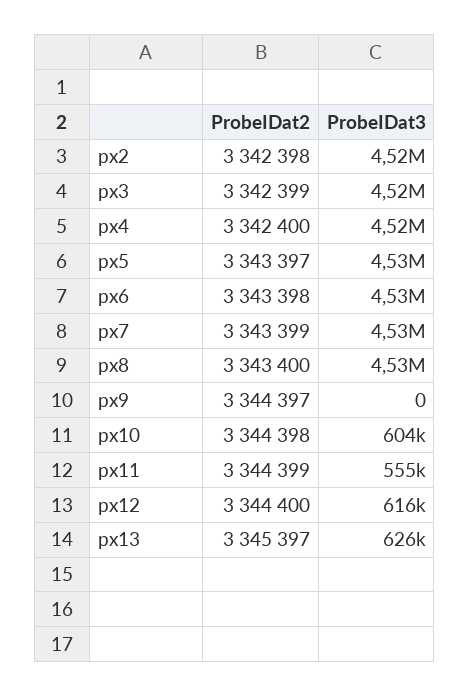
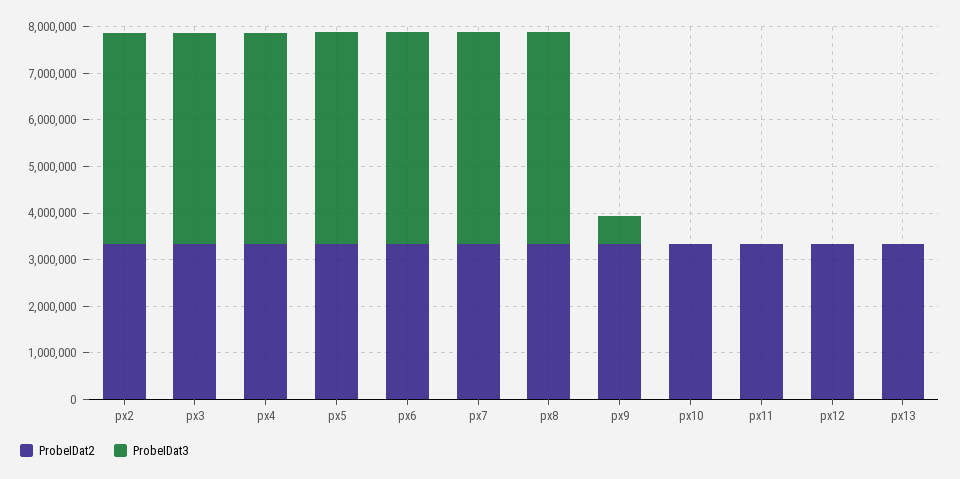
ProbeIDat3, px9: 0 -> 600000
ProbeIDat3, px10: 604000 -> 0
ProbeIDat3, px11: 555000 -> 0
ProbeIDat3, px12: 616000 -> 0
ProbeIDat3, px13: 626000 -> 0

